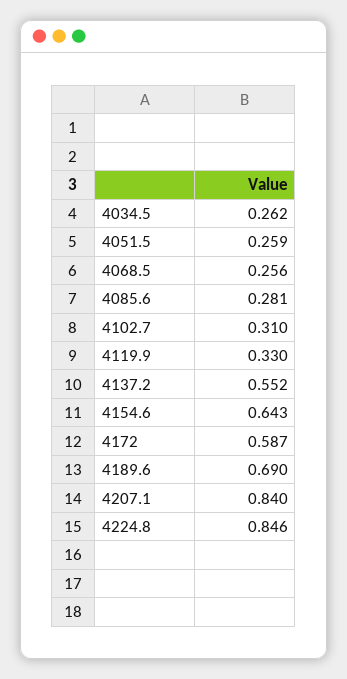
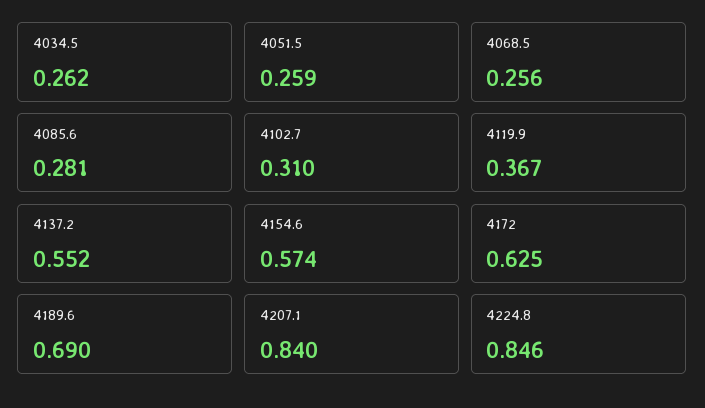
4119.9: 0.33 -> 0.367
4154.6: 0.643 -> 0.574
4172: 0.587 -> 0.625

